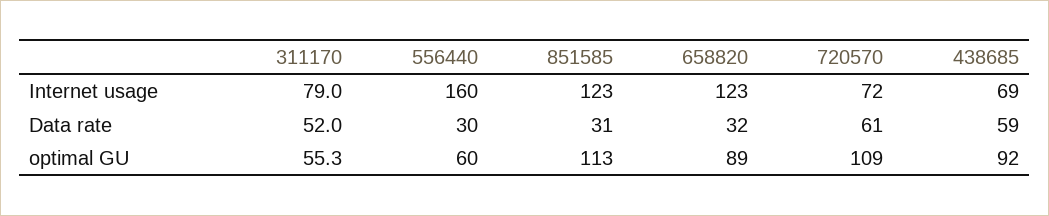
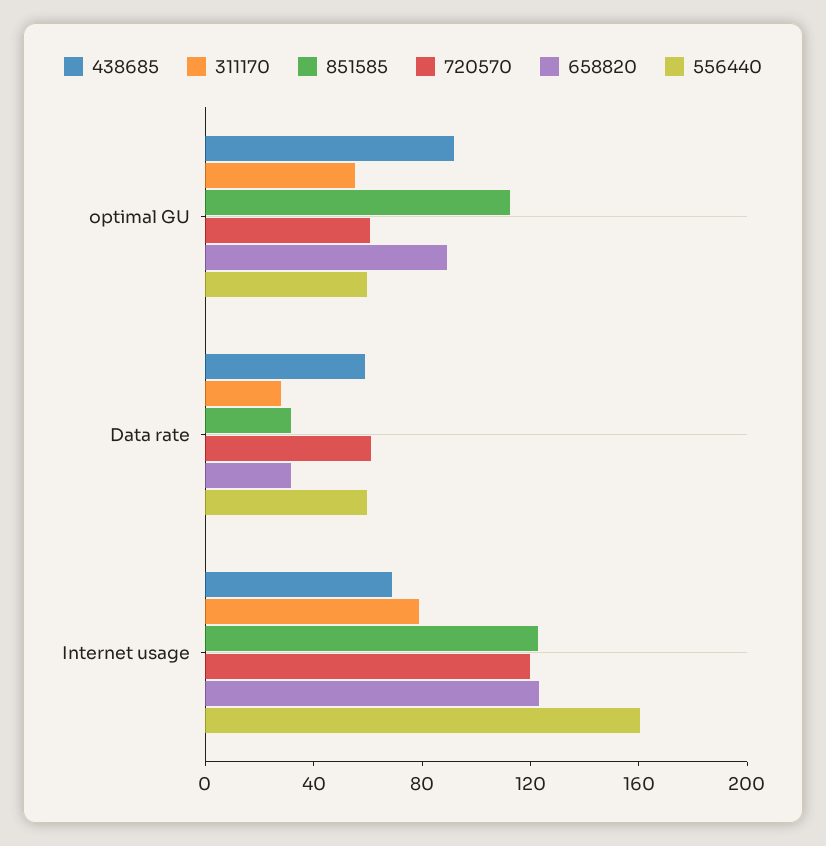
720570, Internet usage: 72 -> 120
311170, Data rate: 52 -> 30
556440, Data rate: 30 -> 60
720570, optimal GU: 109 -> 60

